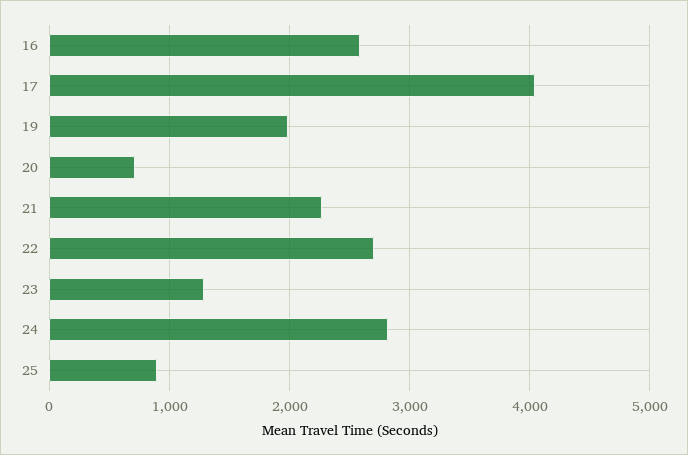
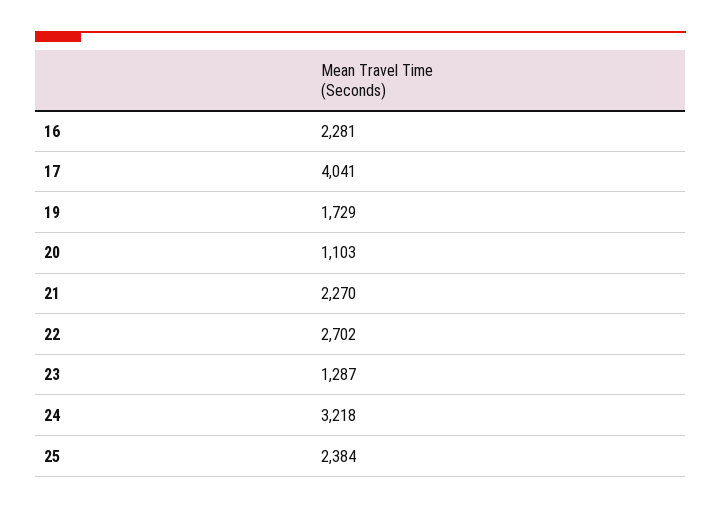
16: 2600 -> 2281
19: 2000 -> 1729
20: 700 -> 1103
24: 2800 -> 3218
25: 900 -> 2384

